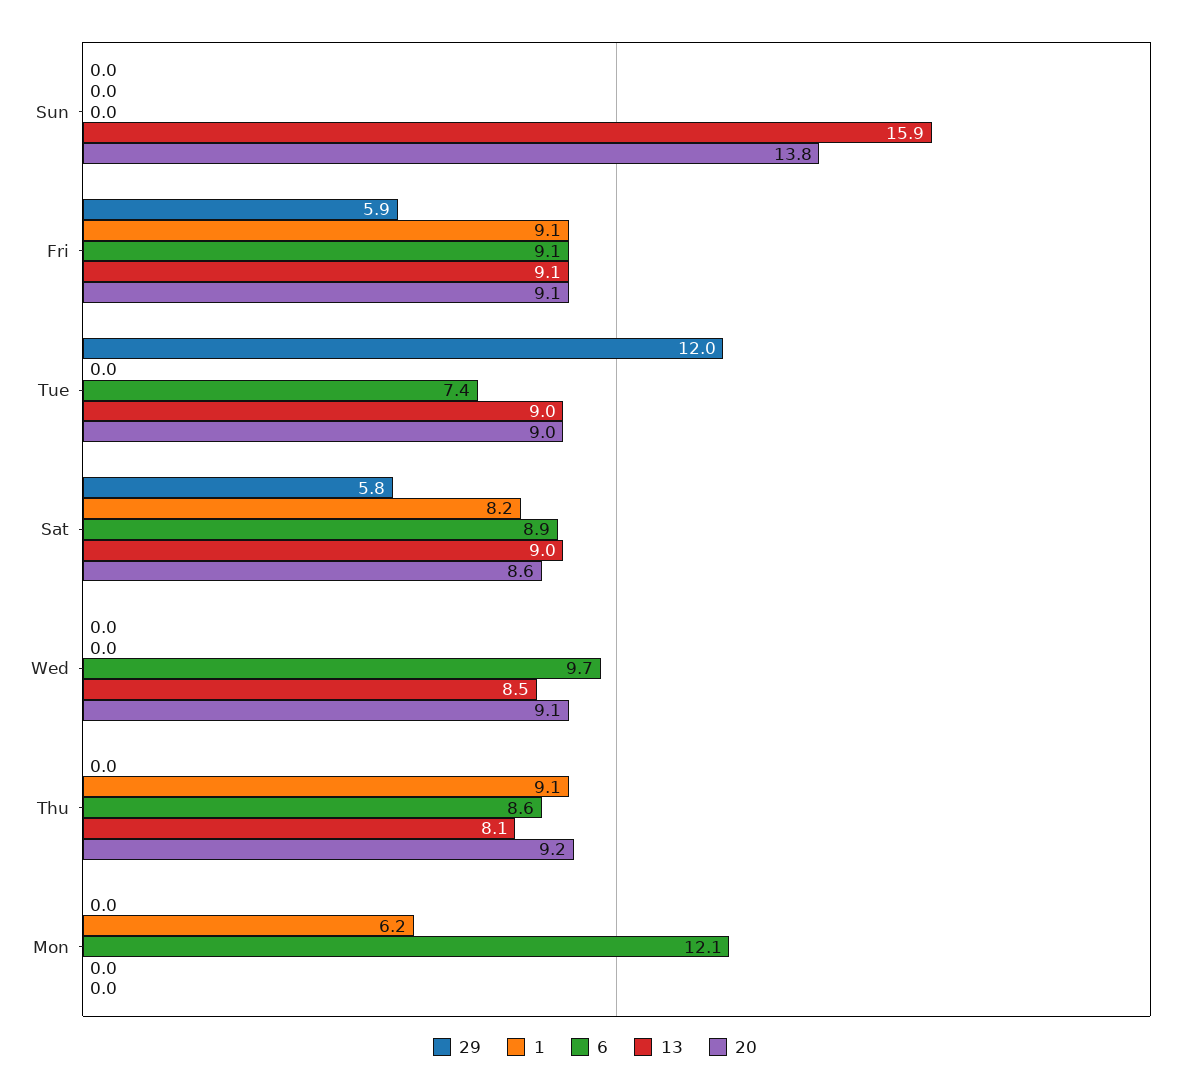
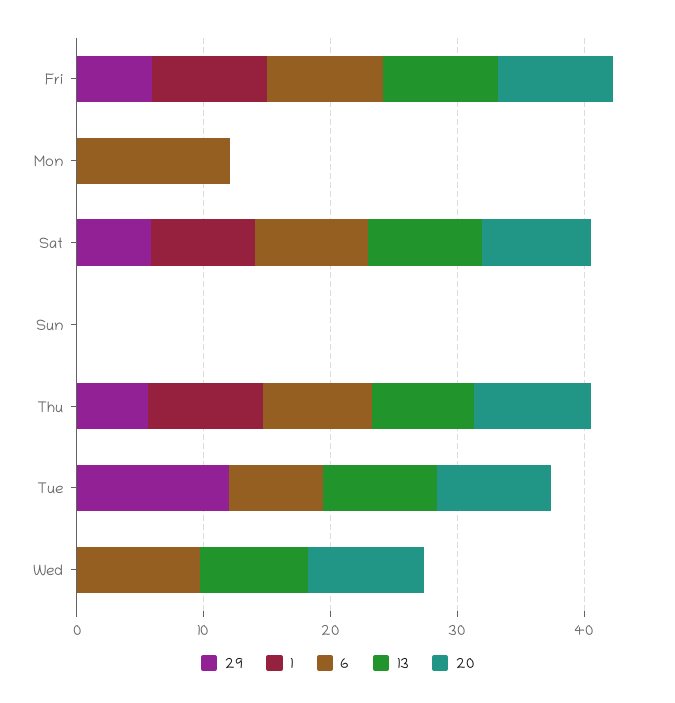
13, Sun: 15.9 -> 0
20, Sun: 13.8 -> 0
29, Thu: 0 -> 6
1, Mon: 6.2 -> 0

